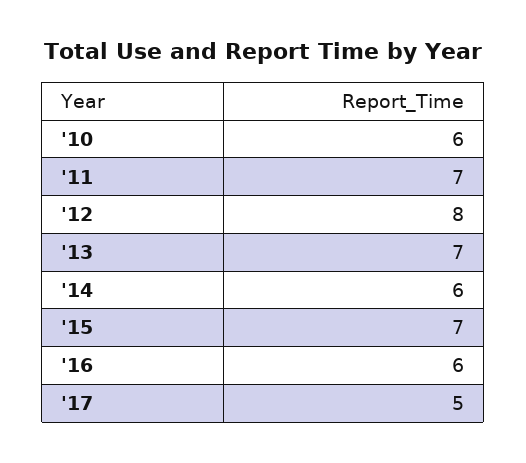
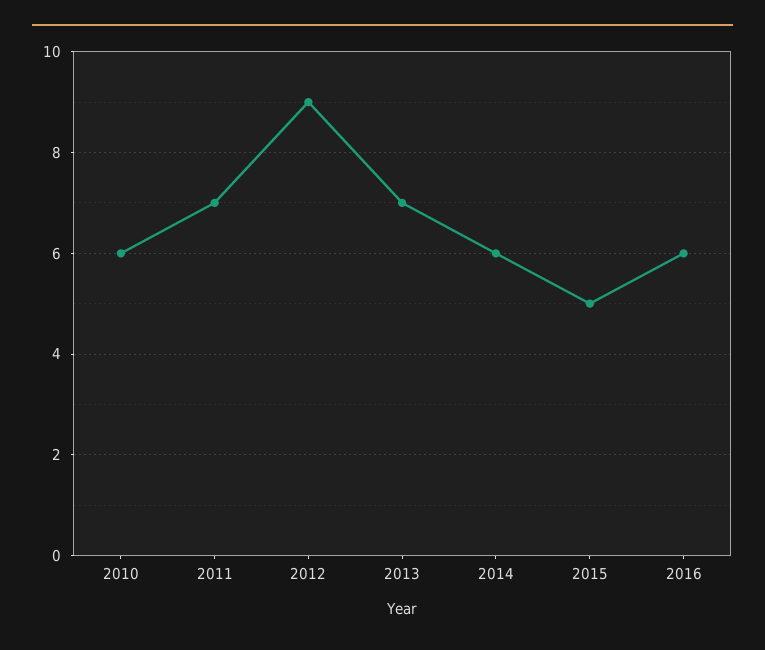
'12: 8 -> 9
'15: 7 -> 5
'17: 5 -> none

